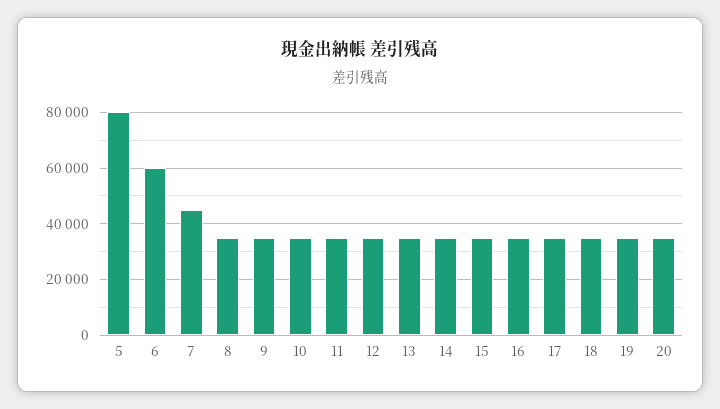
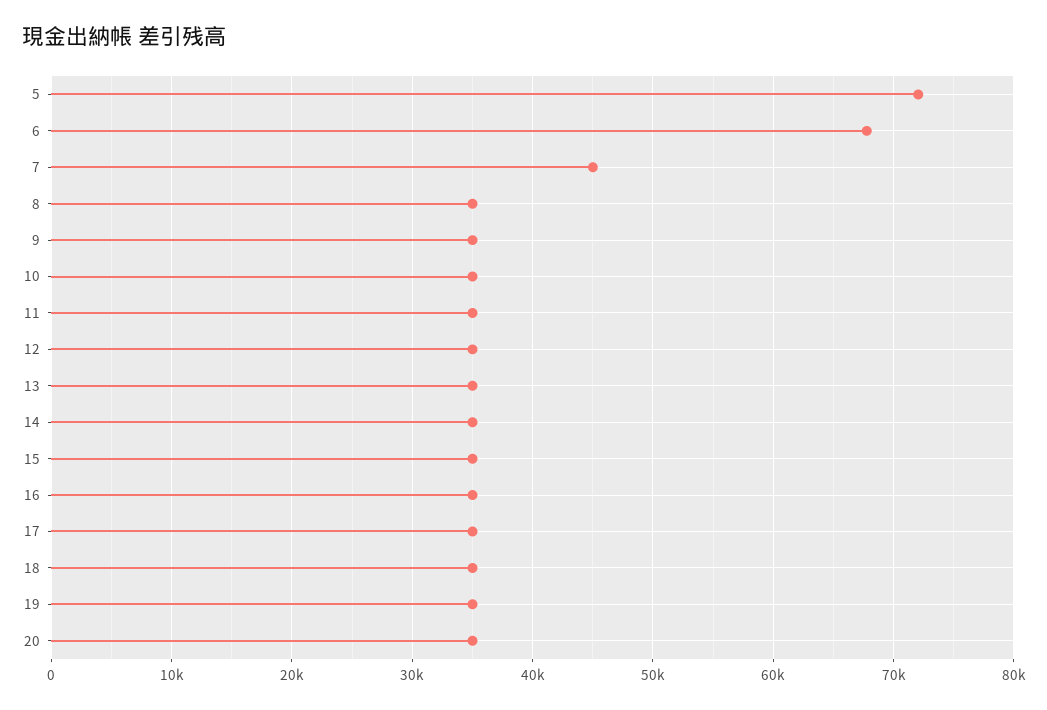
5: 80000 -> 72000
6: 60000 -> 68000

